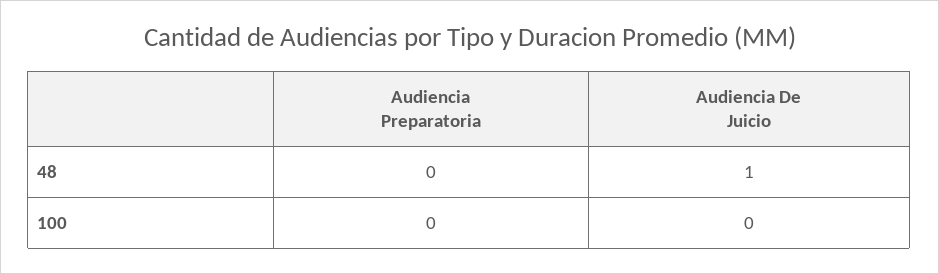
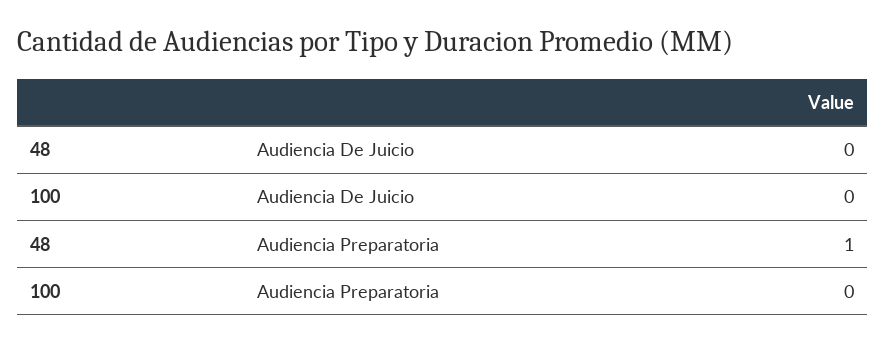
Audiencia Preparatoria, 48: 0 -> 1
Audiencia De Juicio, 48: 1 -> 0

